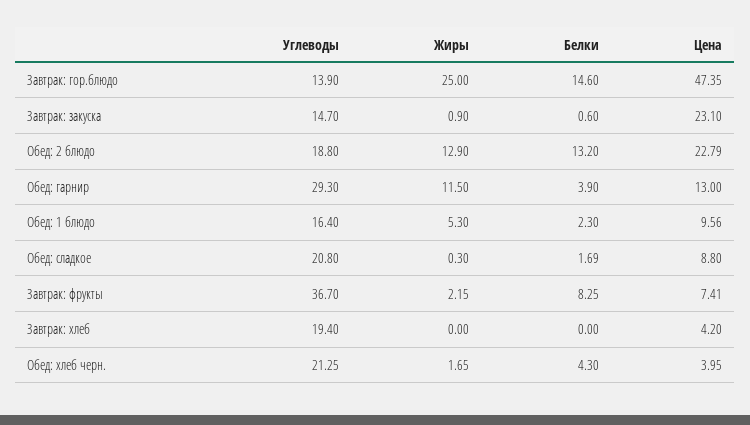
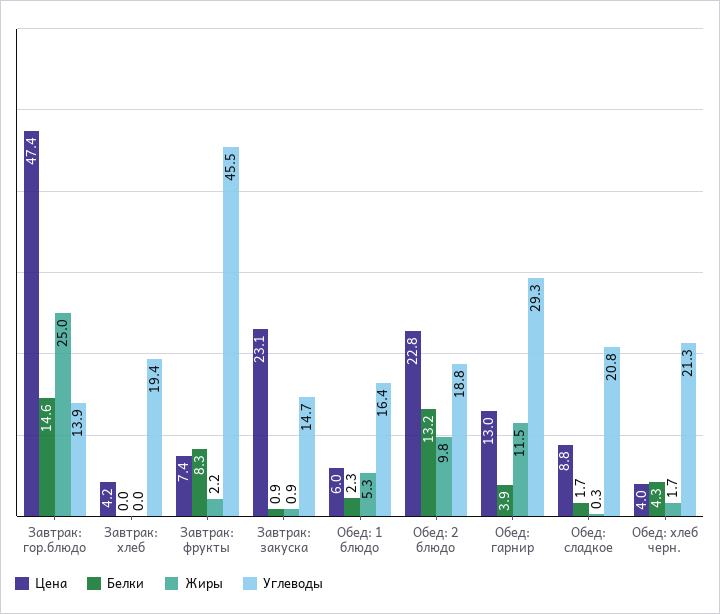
Белки, Завтрак: закуска: 0.6 -> 0.9
Жиры, Обед: 2 блюдо: 12.9 -> 9.8
Цена, Обед: 1 блюдо: 9.56 -> 6
Углеводы, Завтрак: фрукты: 36.7 -> 45.5

